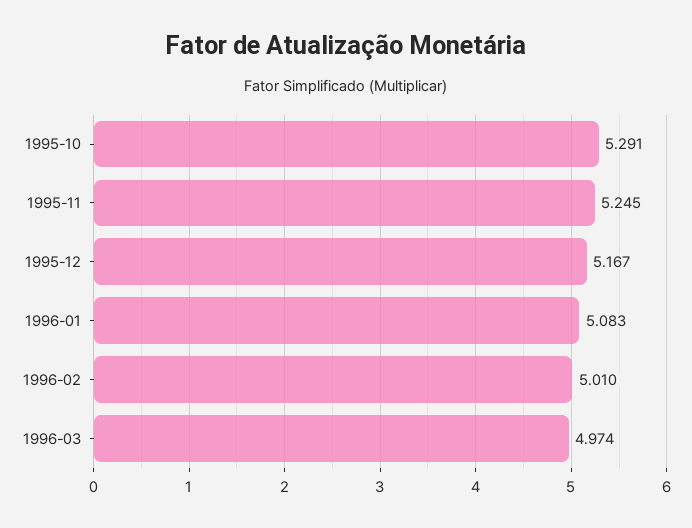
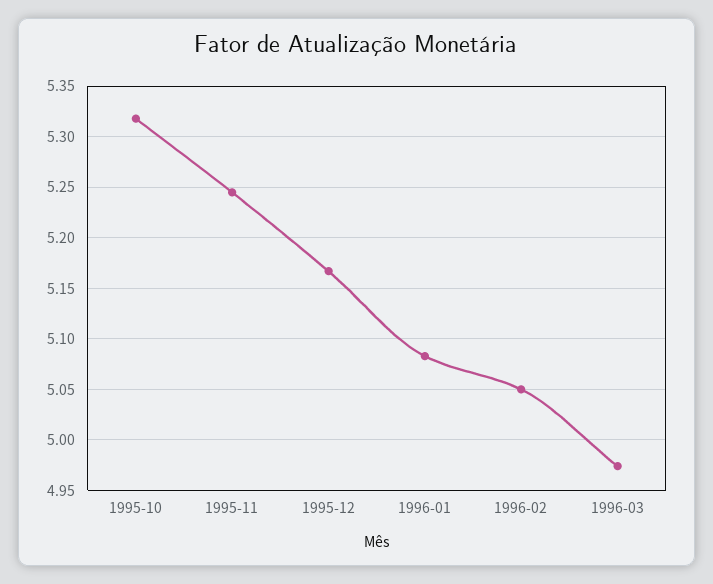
1995-10: 5.291 -> 5.32
1996-02: 5.01 -> 5.05

